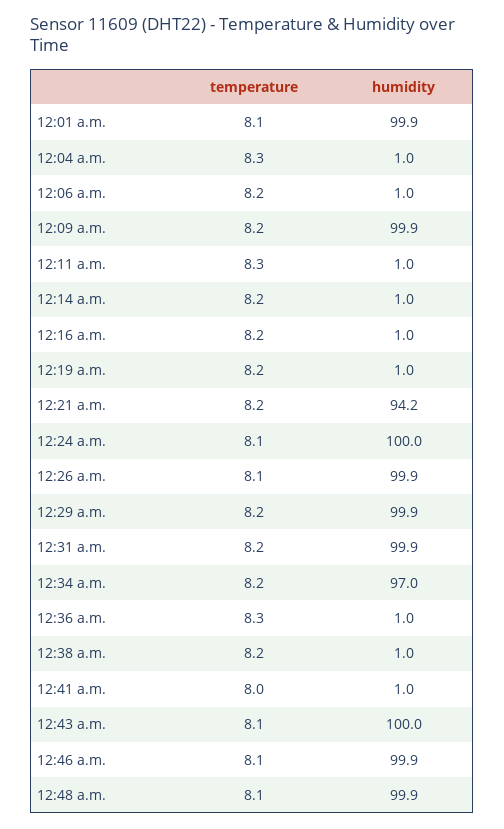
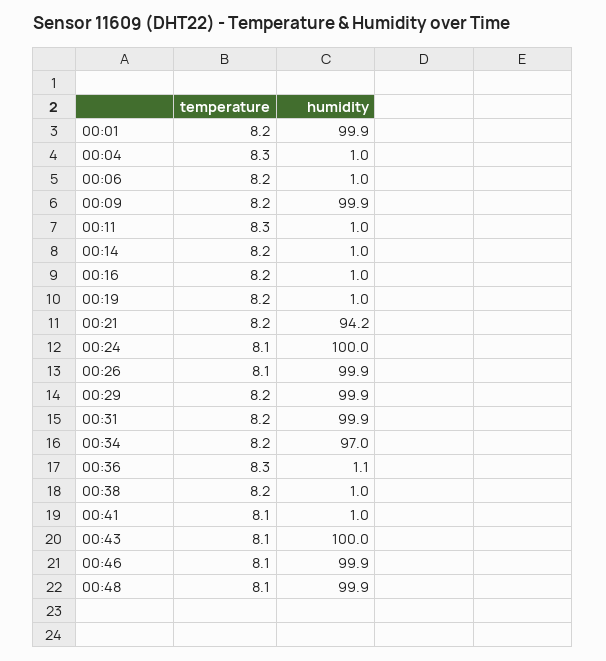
temperature, 12:01 a.m.: 8.1 -> 8.2
humidity, 12:36 a.m.: 1 -> 1.1
temperature, 12:41 a.m.: 8 -> 8.1

